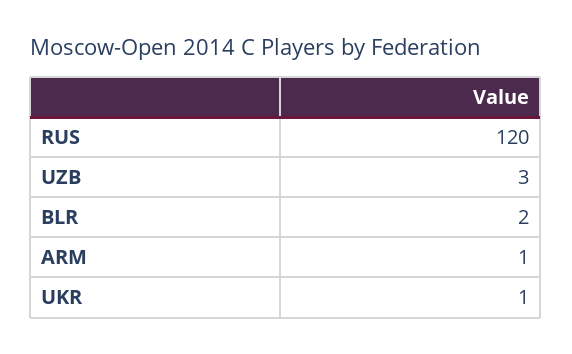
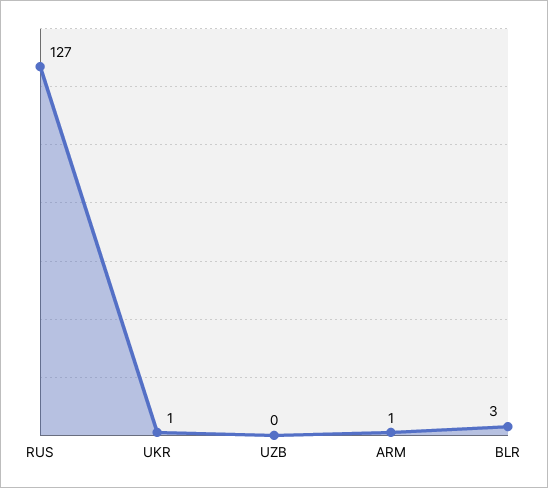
RUS: 120 -> 127
UZB: 3 -> 0
BLR: 2 -> 3

